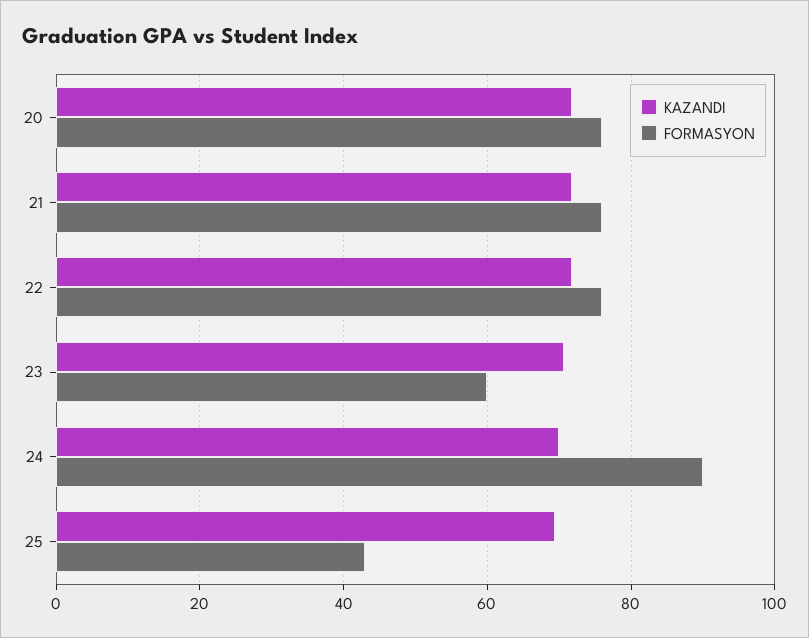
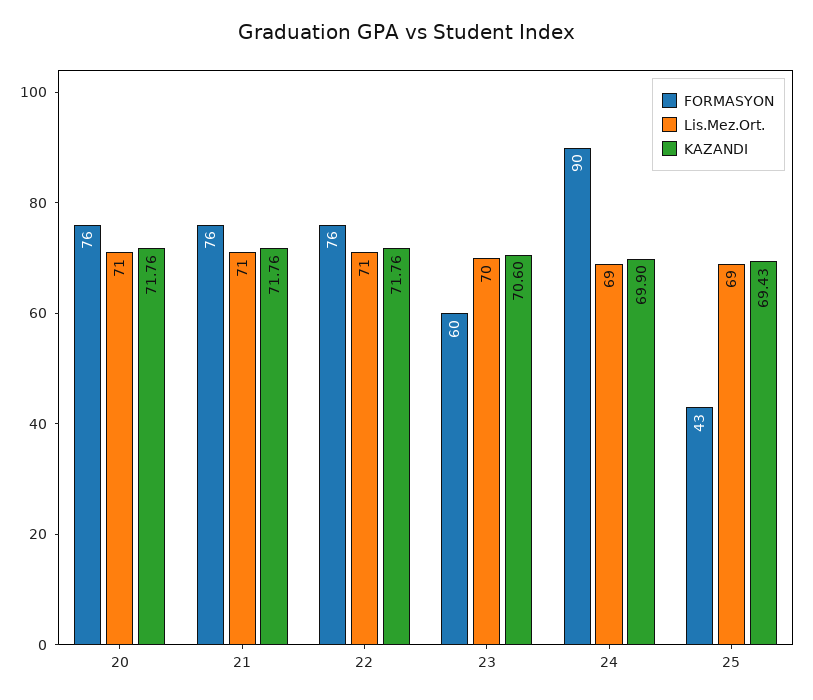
Lis.Mez.Ort., 20: none -> 71
Lis.Mez.Ort., 21: none -> 71
Lis.Mez.Ort., 22: none -> 71
Lis.Mez.Ort., 23: none -> 70
Lis.Mez.Ort., 24: none -> 69
Lis.Mez.Ort., 25: none -> 69

